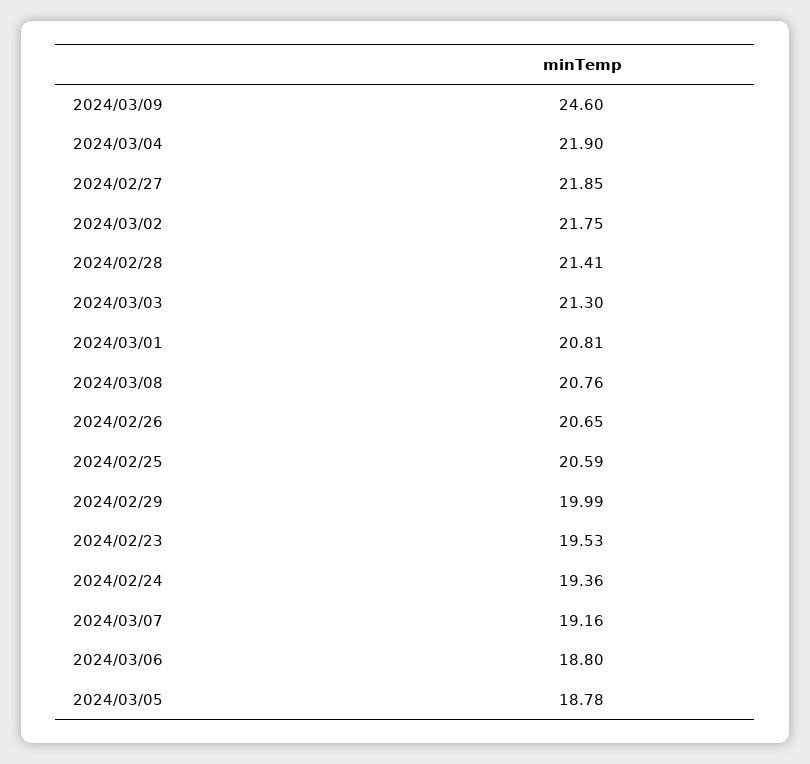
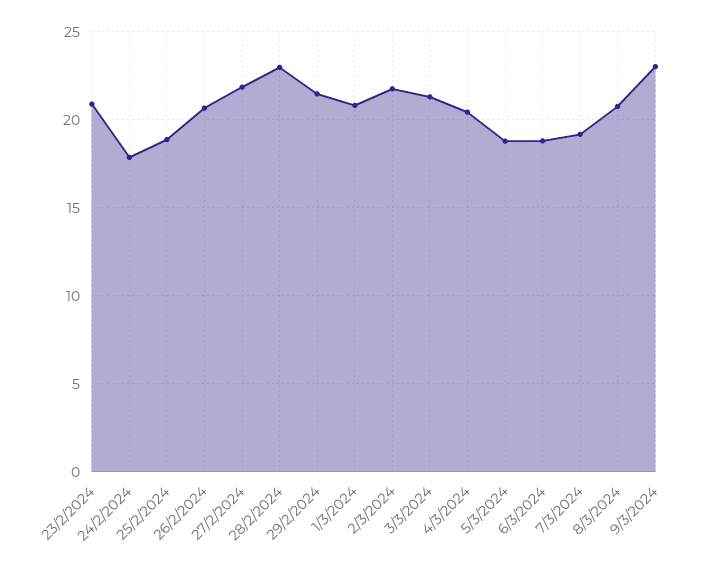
2024/03/09: 24.6 -> 23
2024/03/04: 21.9 -> 20.5
2024/02/28: 21.41 -> 23
2024/02/25: 20.59 -> 19
2024/02/29: 19.99 -> 21.5
2024/02/23: 19.53 -> 21
2024/02/24: 19.36 -> 18

